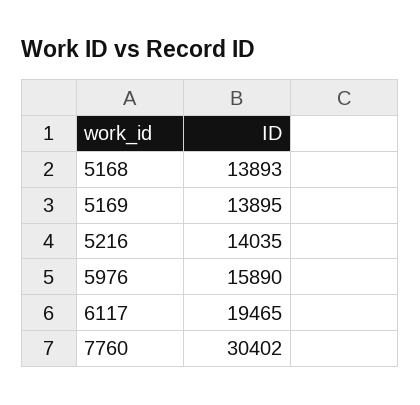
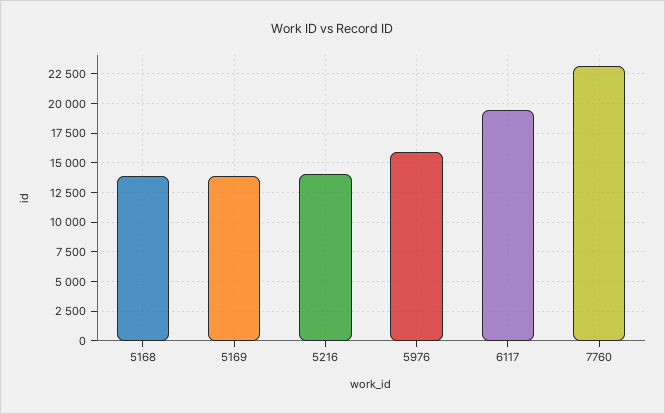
7760: 30402 -> 22500

